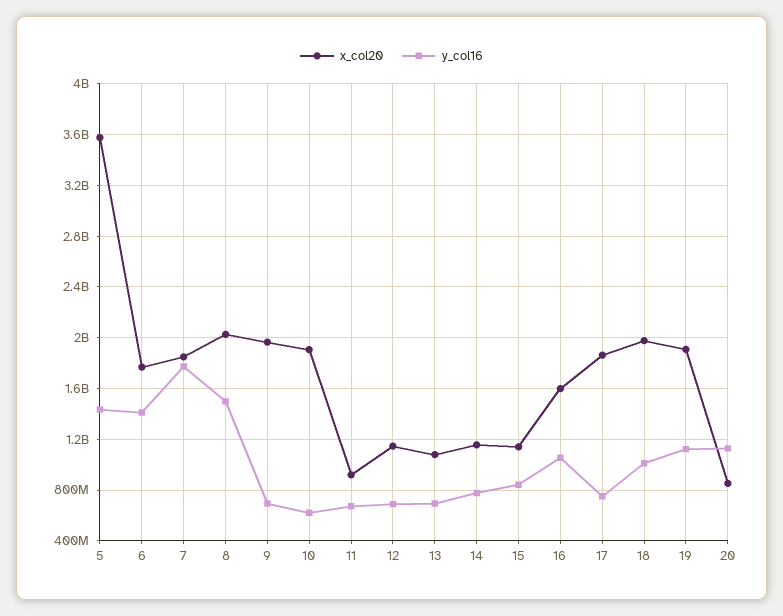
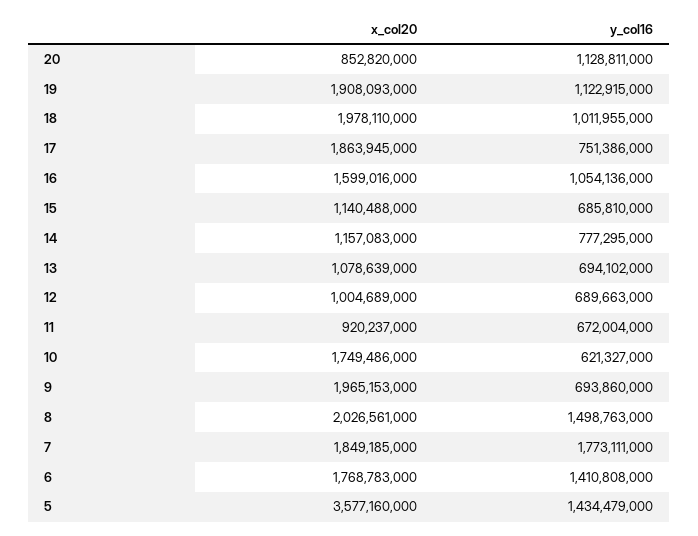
x_col20, 10: 1900000000 -> 1749486000
x_col20, 12: 1150000000 -> 1004689000
y_col16, 15: 850000000 -> 685810000

